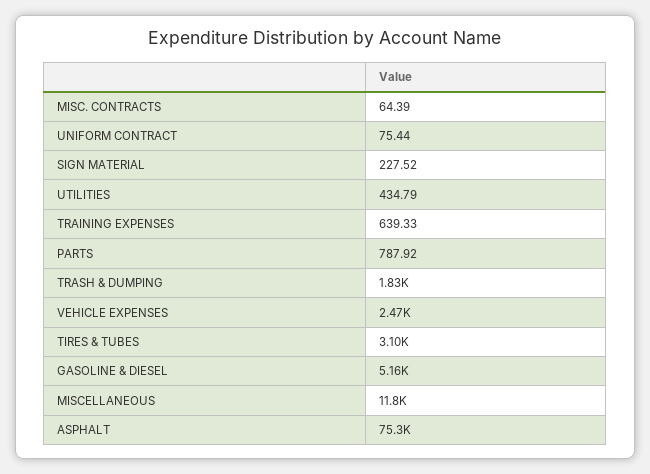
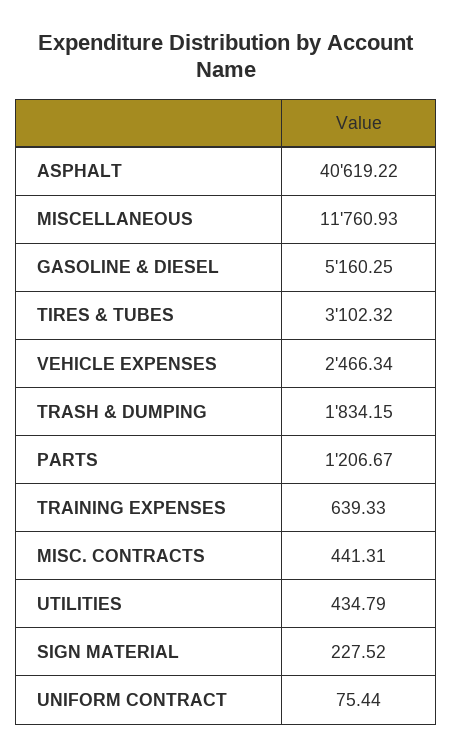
MISC. CONTRACTS: 64.39 -> 441.31
PARTS: 787.92 -> 1206.67
ASPHALT: 75300 -> 40619.22

